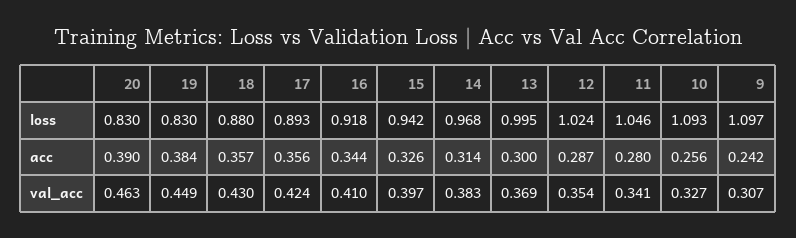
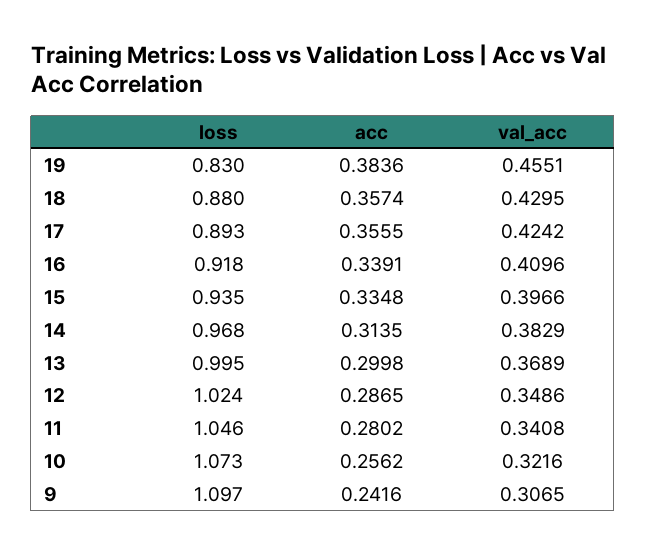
20, loss: 0.83 -> none
15, loss: 0.942 -> 0.935
10, loss: 1.093 -> 1.073
20, acc: 0.39 -> none
16, acc: 0.344 -> 0.3391
15, acc: 0.326 -> 0.3348
20, val_acc: 0.463 -> none
19, val_acc: 0.449 -> 0.4551
12, val_acc: 0.354 -> 0.3486
10, val_acc: 0.327 -> 0.3216

